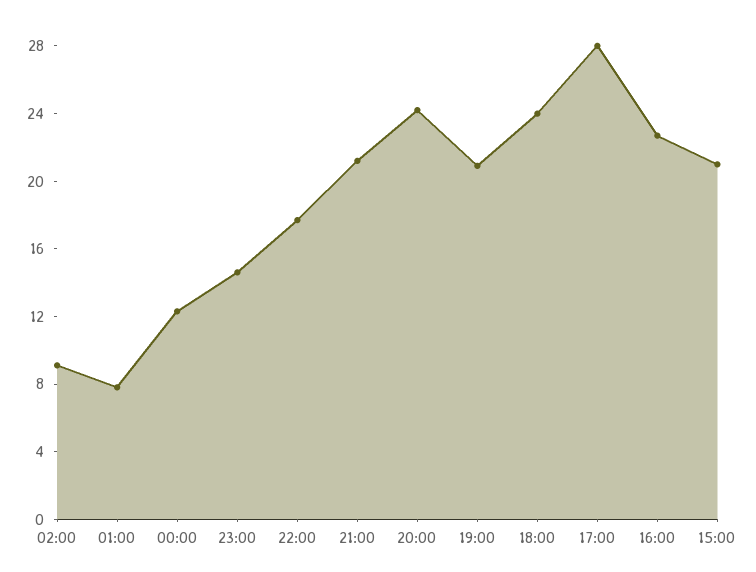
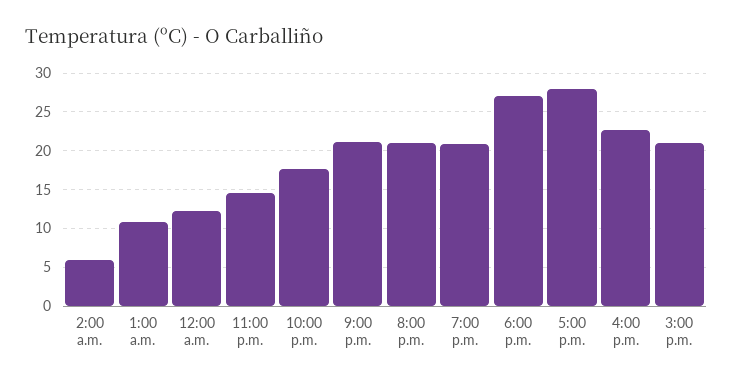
02:00: 9 -> 6
01:00: 8 -> 11
20:00: 24 -> 21
18:00: 24 -> 27

